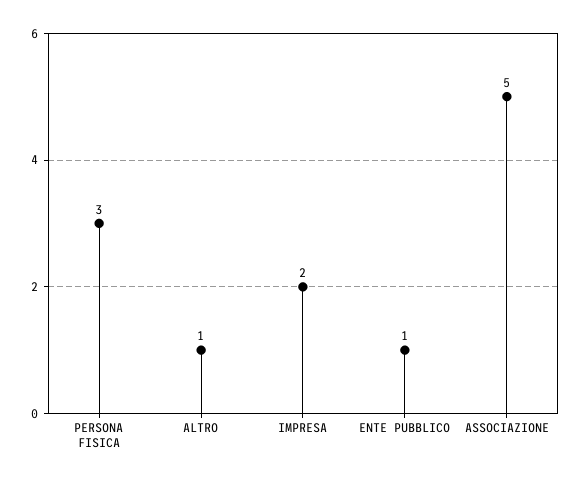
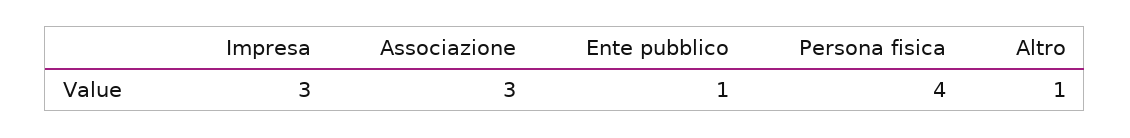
PERSONA FISICA: 3 -> 4
IMPRESA: 2 -> 3
ASSOCIAZIONE: 5 -> 3

